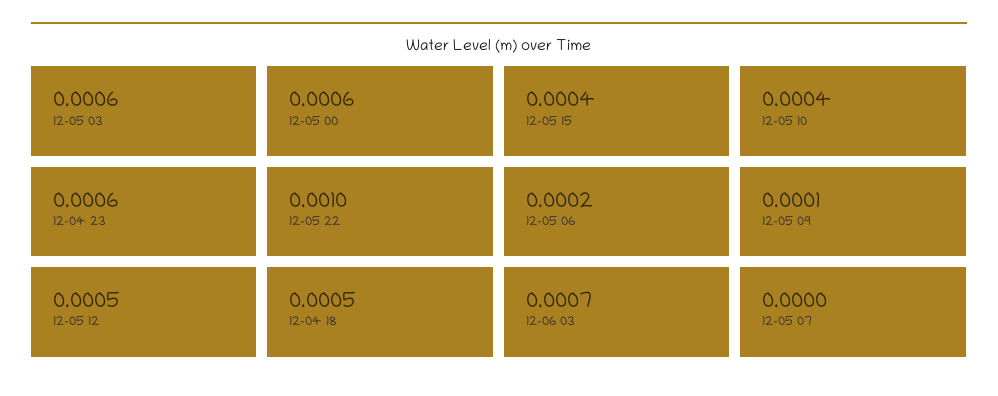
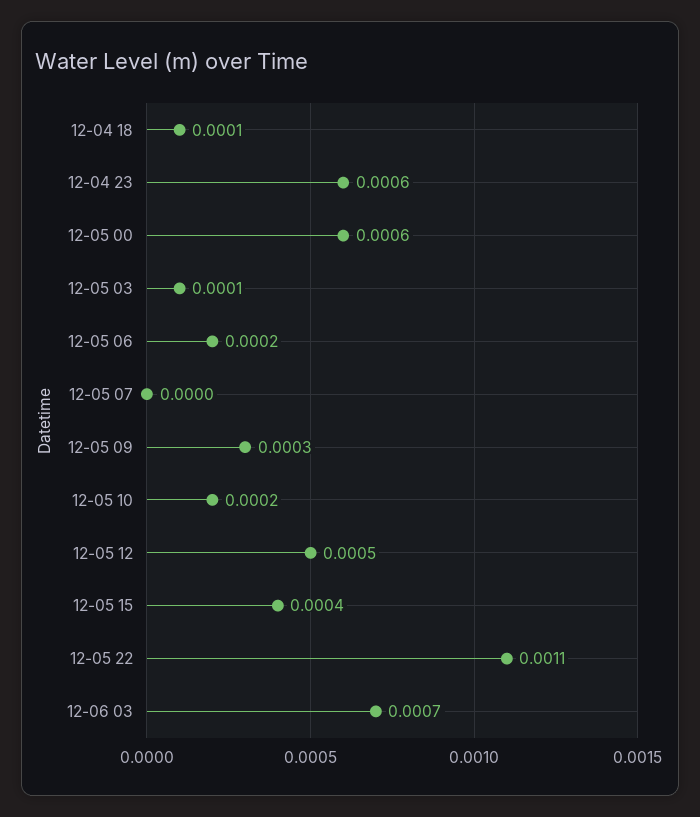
12-05 03: 0.0006 -> 0.0001
12-05 10: 0.0004 -> 0.0002
12-05 22: 0.001 -> 0.0011
12-05 09: 0.0001 -> 0.0003
12-04 18: 0.0005 -> 0.0001

